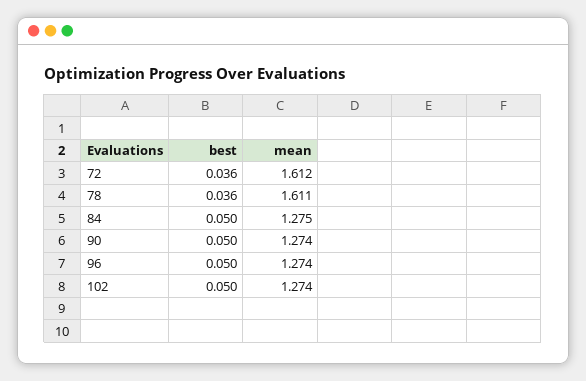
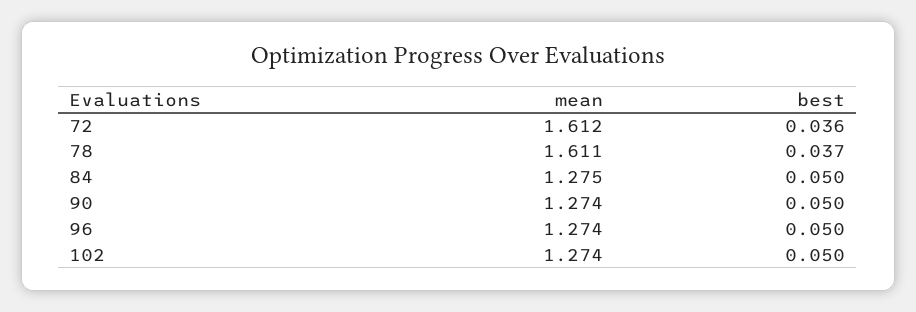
best, 78: 0.036 -> 0.037

